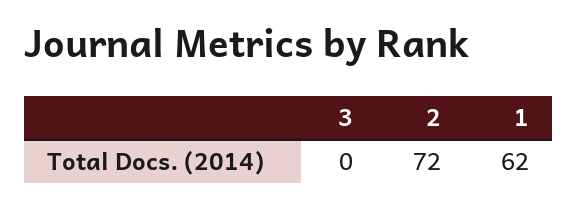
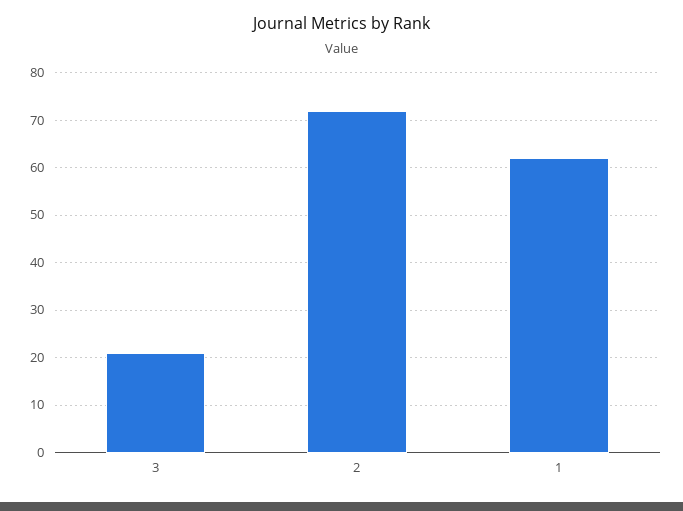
3: 0 -> 20

